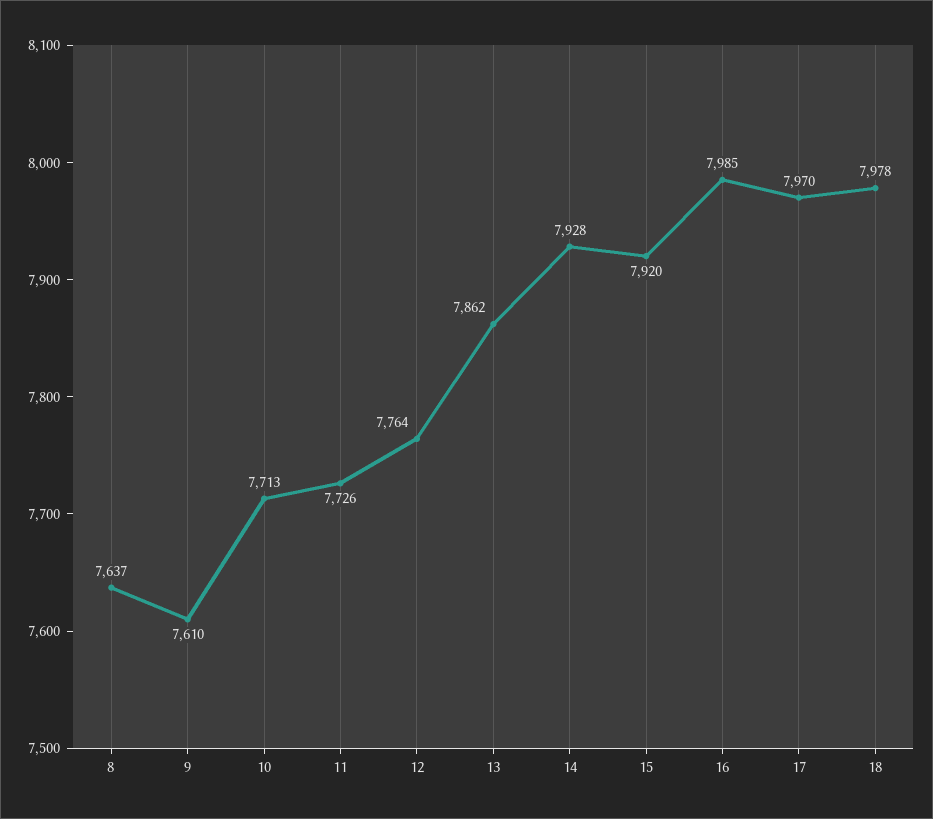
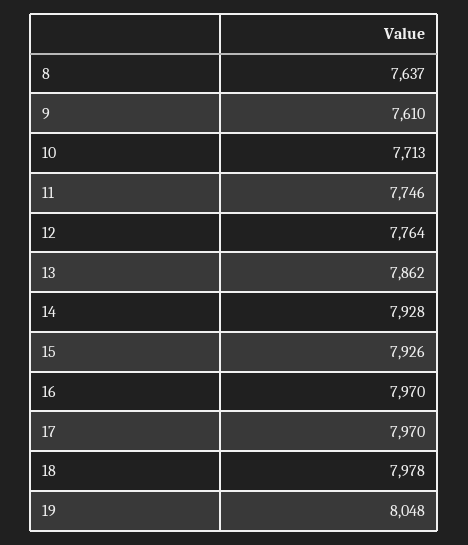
11: 7726 -> 7746
15: 7920 -> 7926
16: 7985 -> 7970
19: none -> 8048

